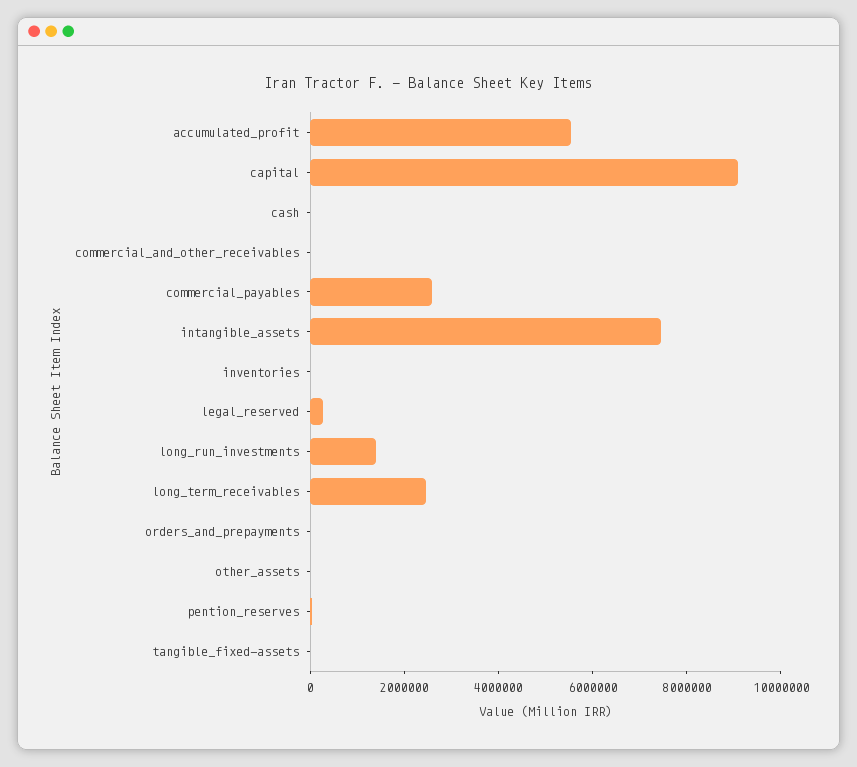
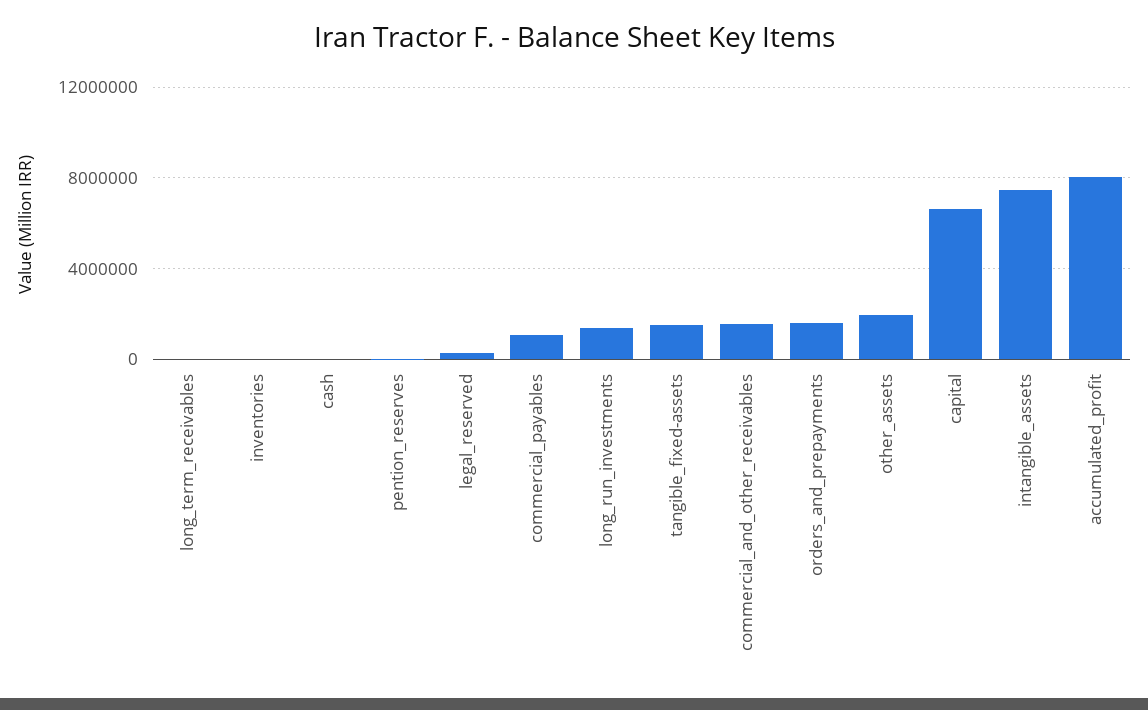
accumulated_profit: 5500000 -> 8000000
capital: 9000000 -> 6500000
commercial_and_other_receivables: 0 -> 1500000
commercial_payables: 2500000 -> 1000000
long_term_receivables: 2500000 -> 0
orders_and_prepayments: 0 -> 1500000
other_assets: 0 -> 2000000
tangible_fixed-assets: 0 -> 1500000

